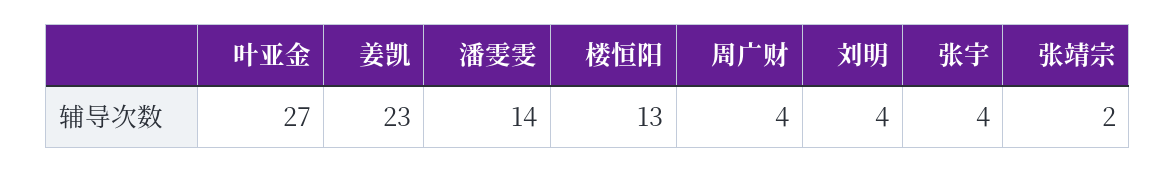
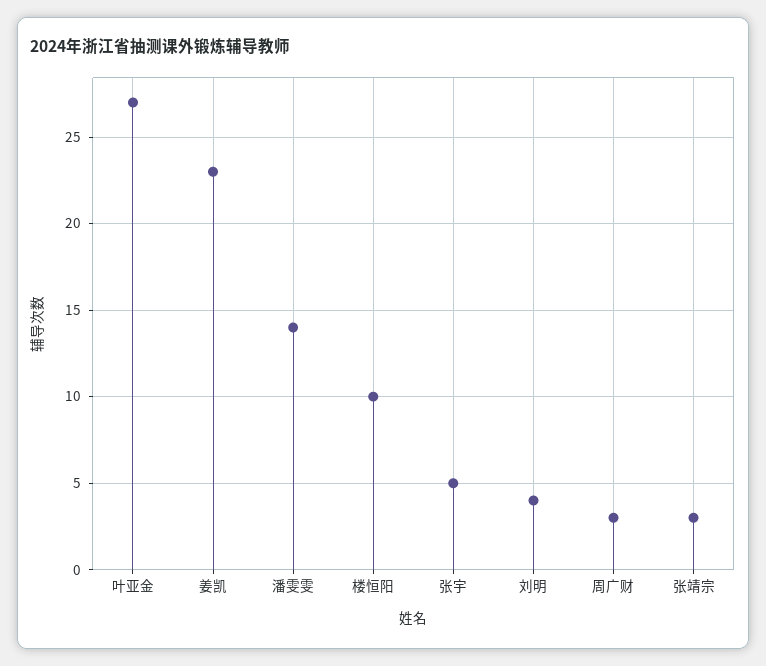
楼恒阳: 13 -> 10
周广财: 4 -> 3
张宇: 4 -> 5
张靖宗: 2 -> 3

